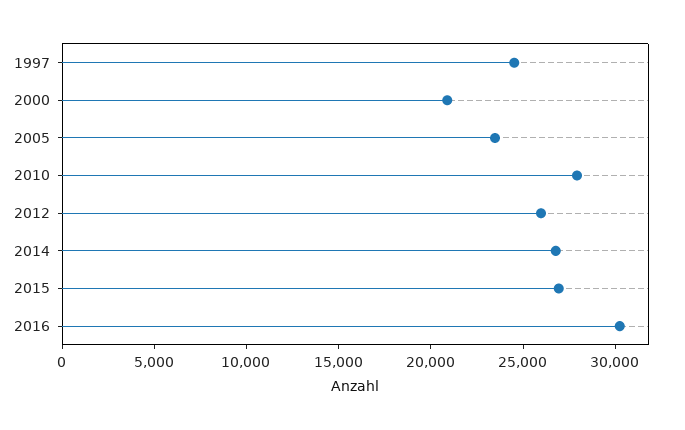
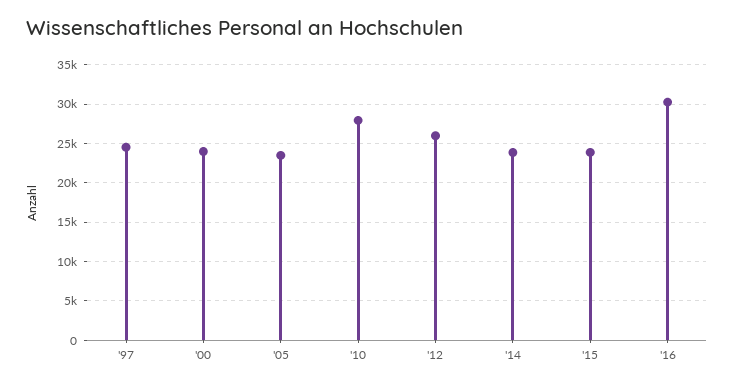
2000: 21000 -> 24000
2014: 27000 -> 24000
2015: 27000 -> 24000

